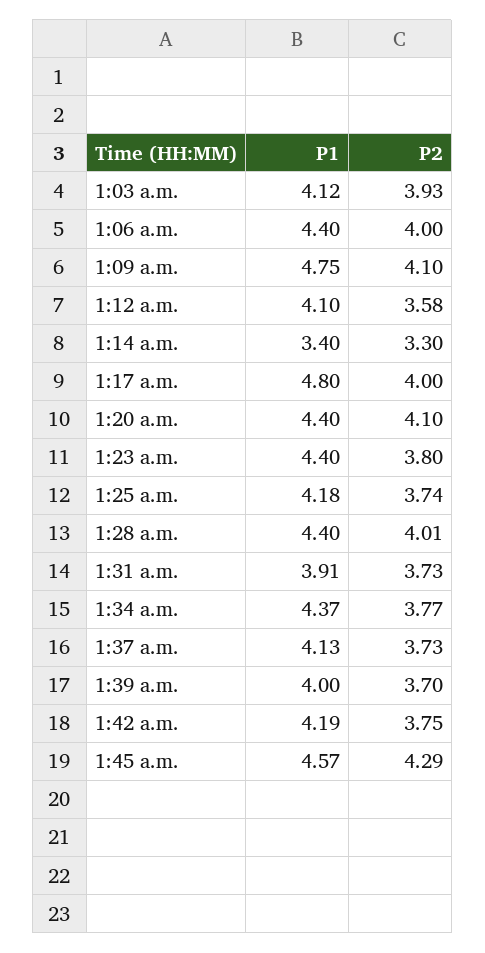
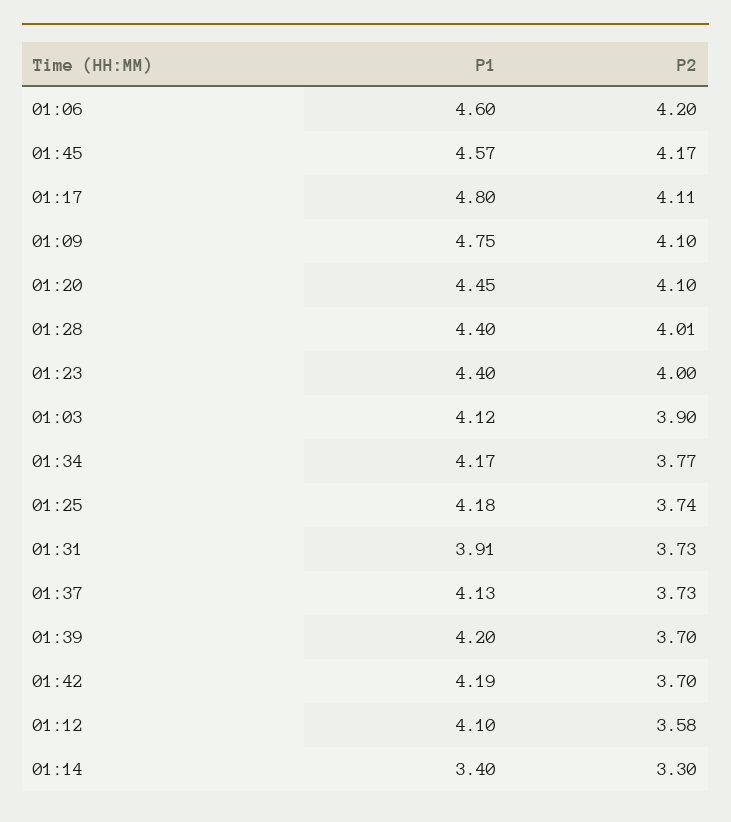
P2, 1:03 a.m.: 3.93 -> 3.9
P1, 1:06 a.m.: 4.4 -> 4.6
P2, 1:06 a.m.: 4 -> 4.2
P2, 1:17 a.m.: 4 -> 4.11
P1, 1:20 a.m.: 4.4 -> 4.45
P2, 1:23 a.m.: 3.8 -> 4
P1, 1:34 a.m.: 4.37 -> 4.17
P1, 1:39 a.m.: 4 -> 4.2
P2, 1:42 a.m.: 3.75 -> 3.7
P2, 1:45 a.m.: 4.29 -> 4.17

